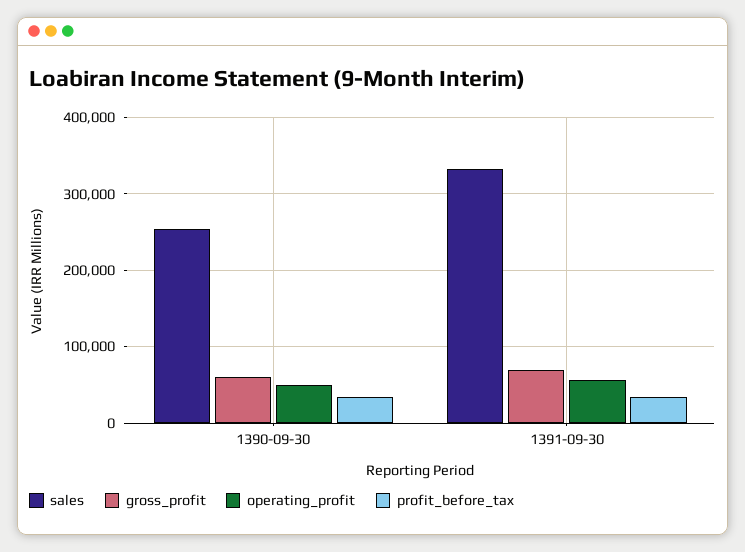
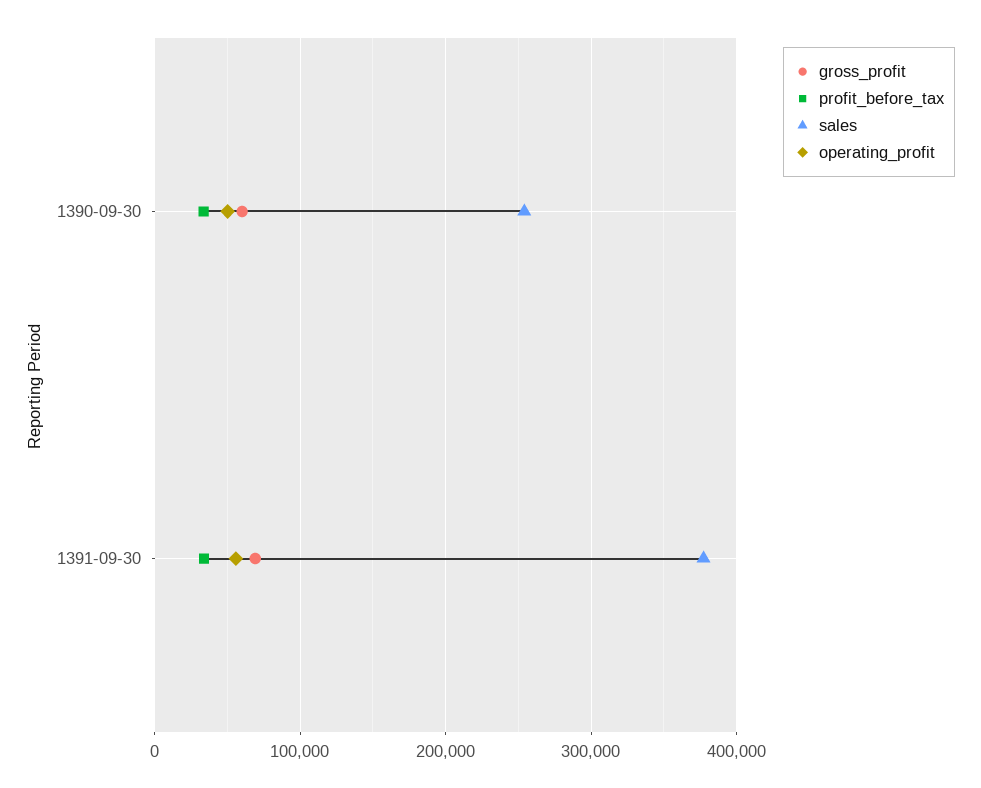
sales, 1391-09-30: 330000 -> 380000

